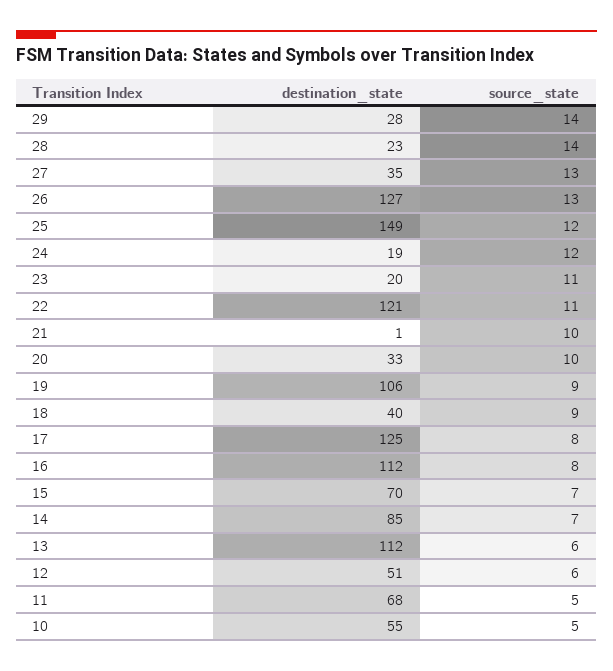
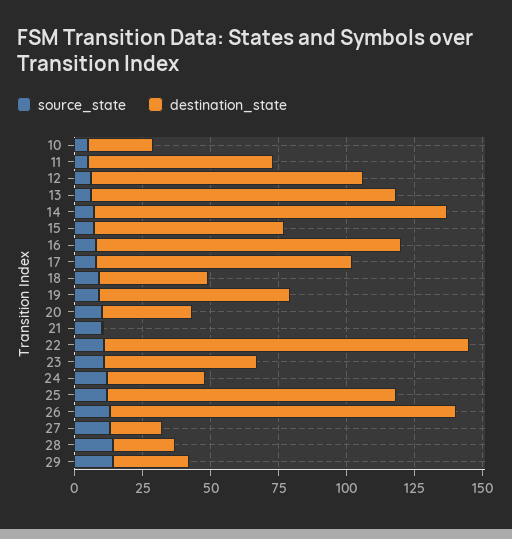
destination_state, 27: 35 -> 20
destination_state, 25: 149 -> 105
destination_state, 24: 19 -> 35
destination_state, 23: 20 -> 55
destination_state, 22: 121 -> 135
destination_state, 19: 106 -> 70
destination_state, 17: 125 -> 95
destination_state, 14: 85 -> 130
destination_state, 12: 51 -> 100
destination_state, 10: 55 -> 25

